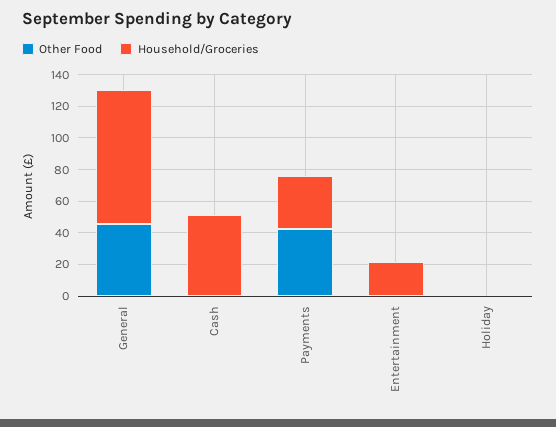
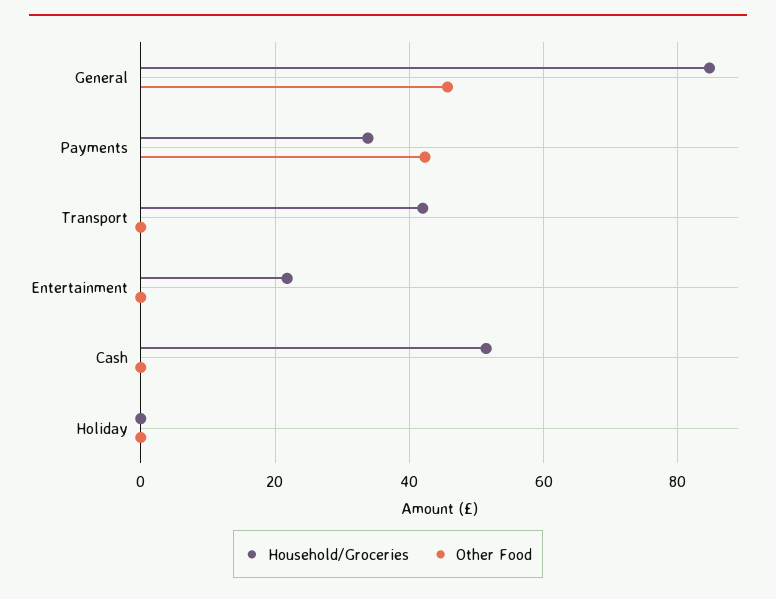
Household/Groceries, Transport: none -> 42
Other Food, Transport: none -> 0

